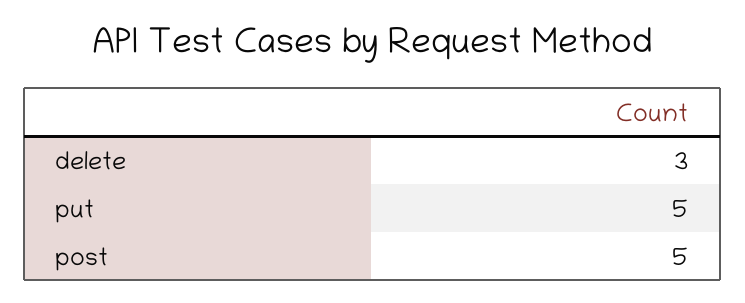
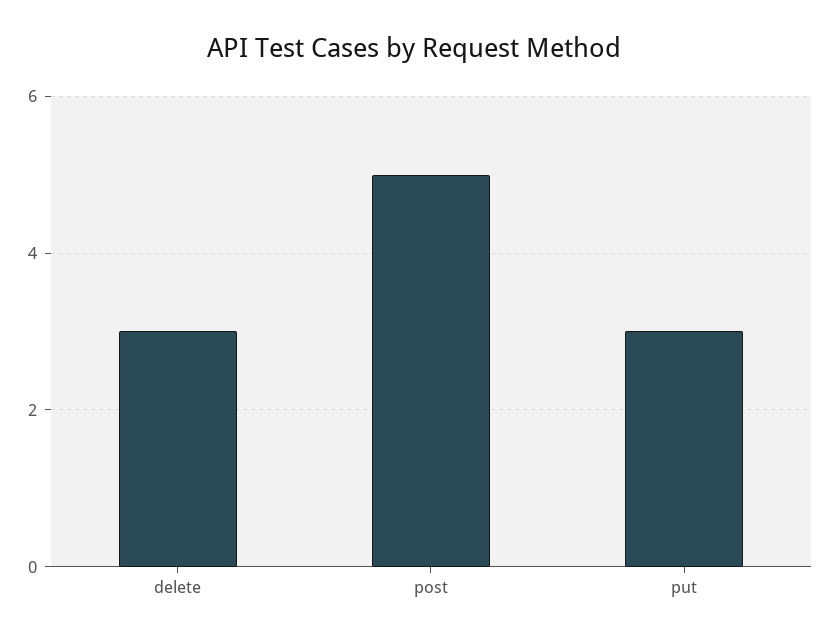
put: 5 -> 3

